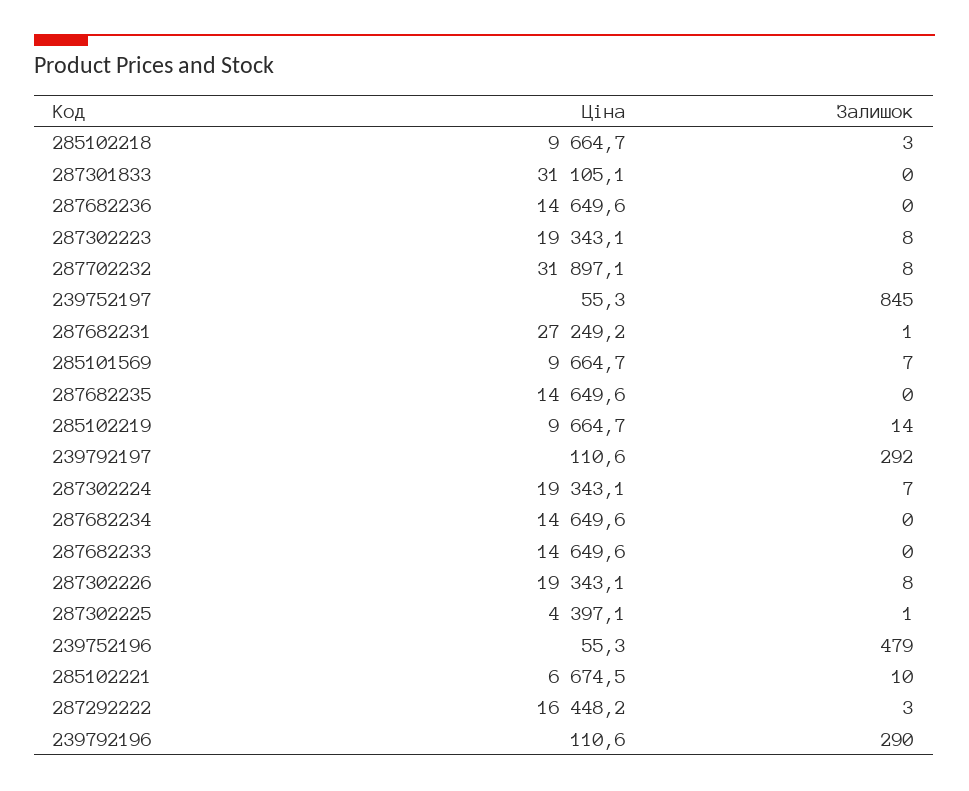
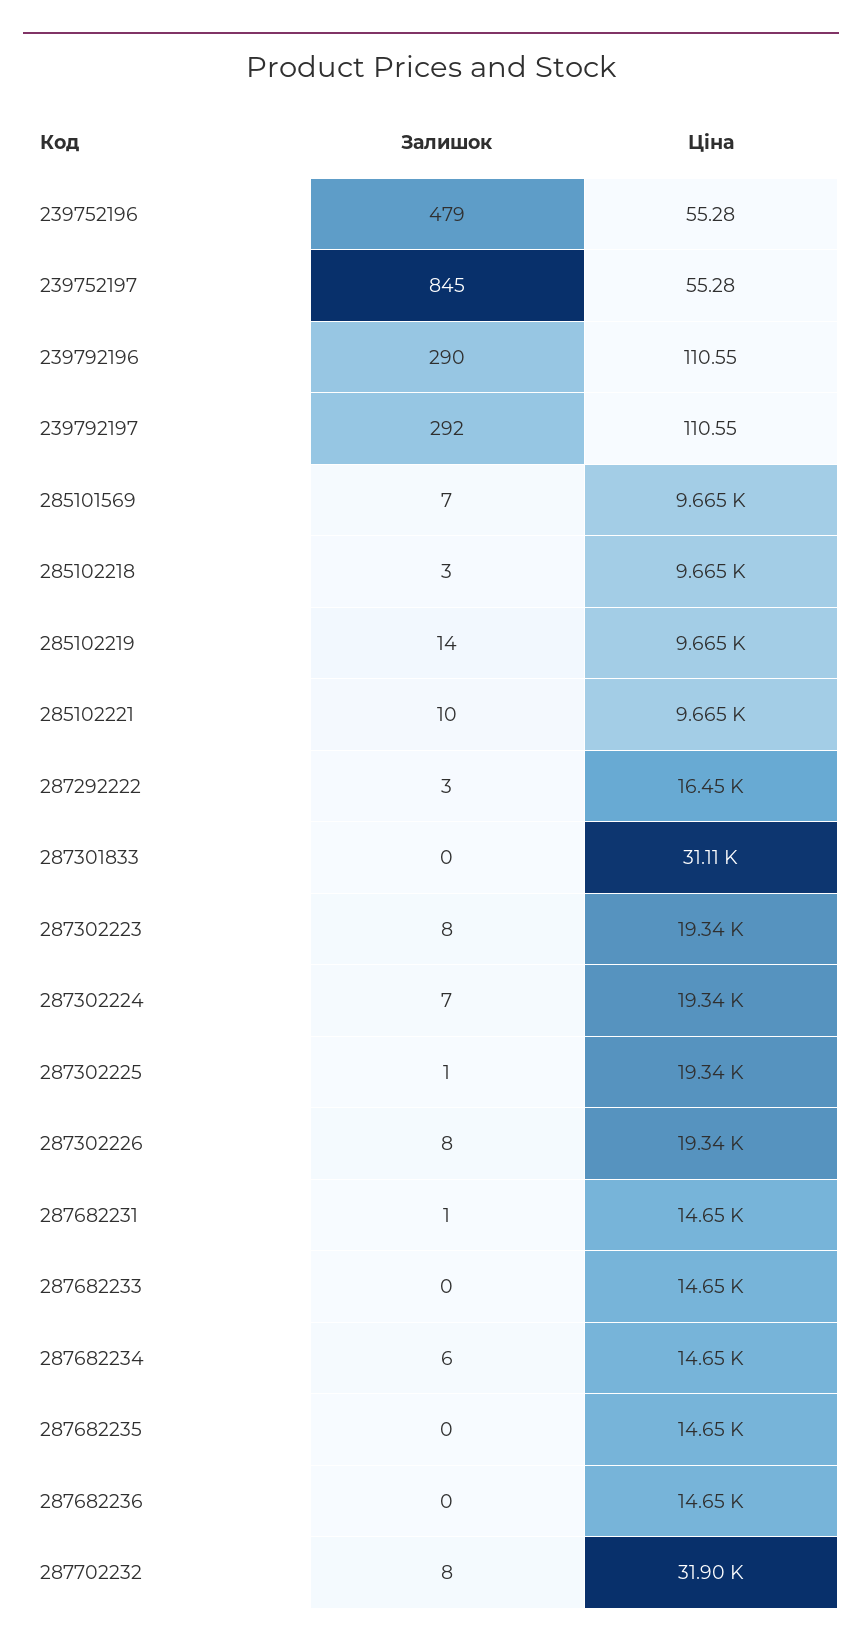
Ціна, 287682231: 27249.2 -> 14650
Залишок, 287682234: 0 -> 6
Ціна, 287302225: 4397.1 -> 19340
Ціна, 285102221: 6674.5 -> 9665

